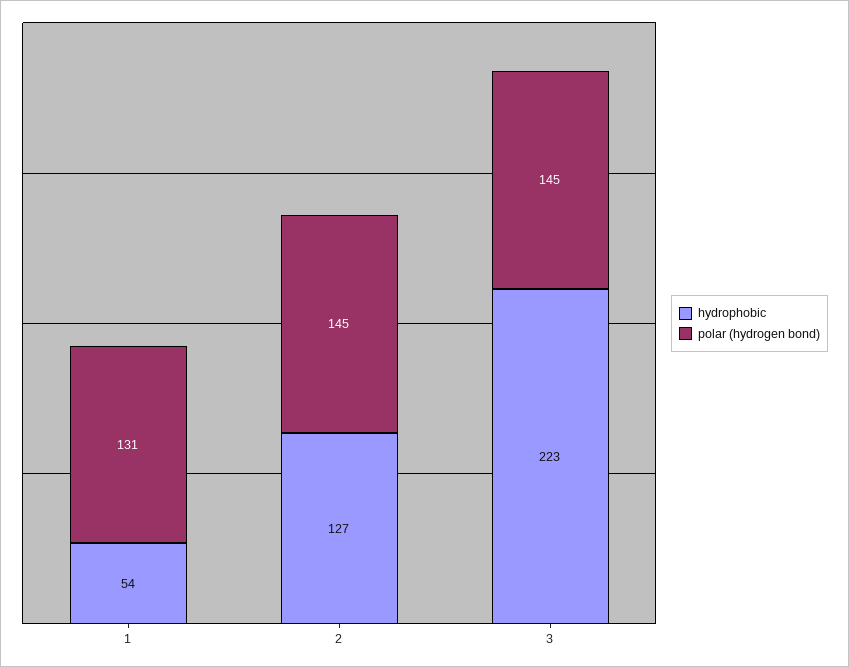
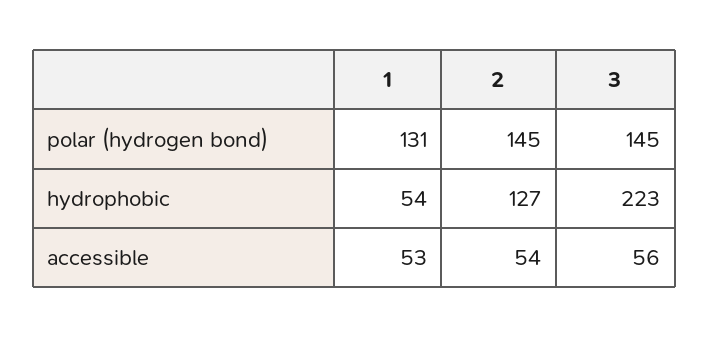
accessible, 1: none -> 53
accessible, 2: none -> 54
accessible, 3: none -> 56

